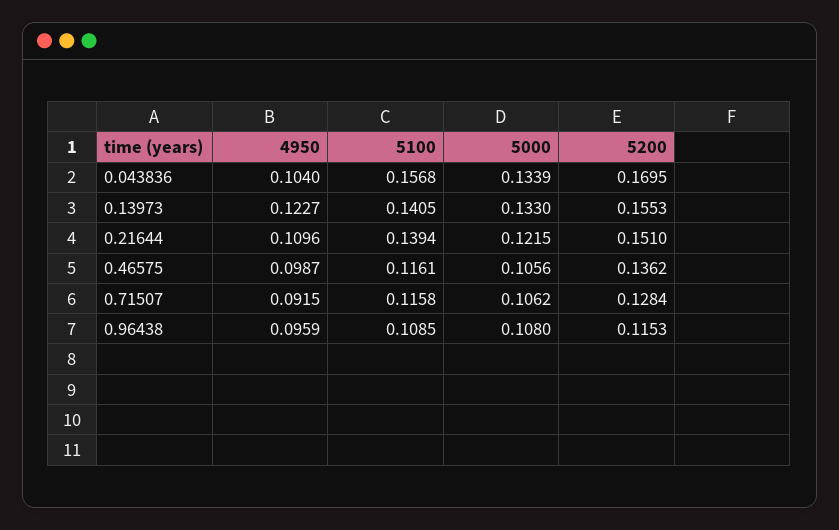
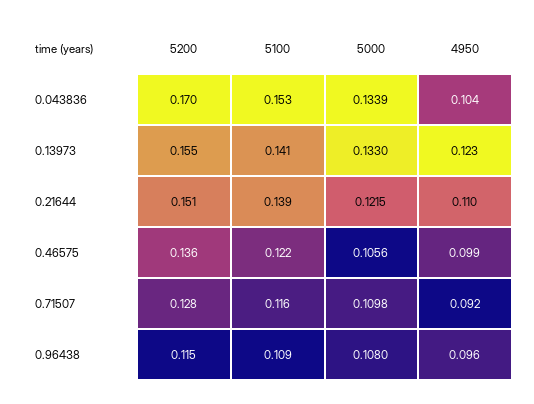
5100, 0.043836: 0.1568 -> 0.153
5100, 0.46575: 0.1161 -> 0.122
5000, 0.71507: 0.1062 -> 0.1098

